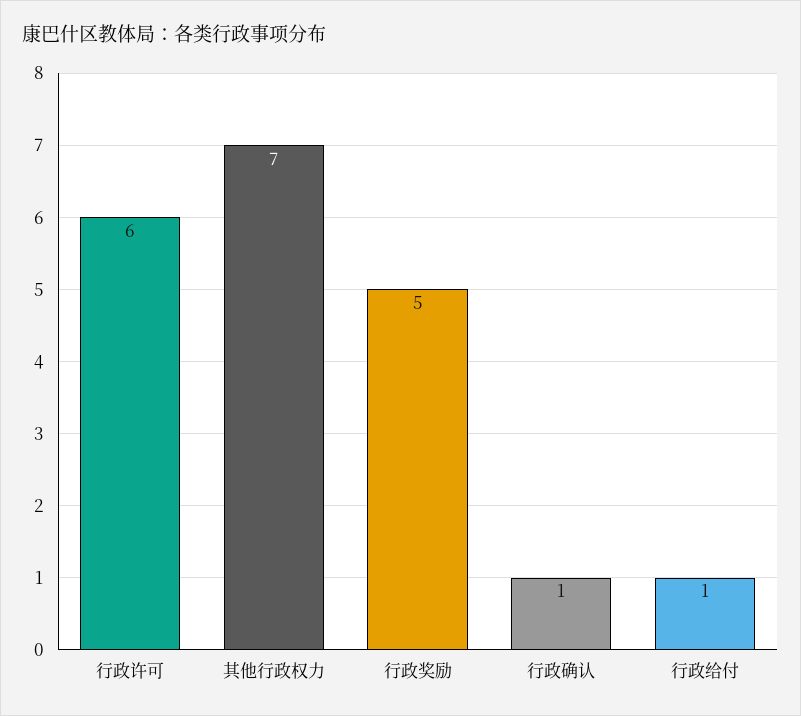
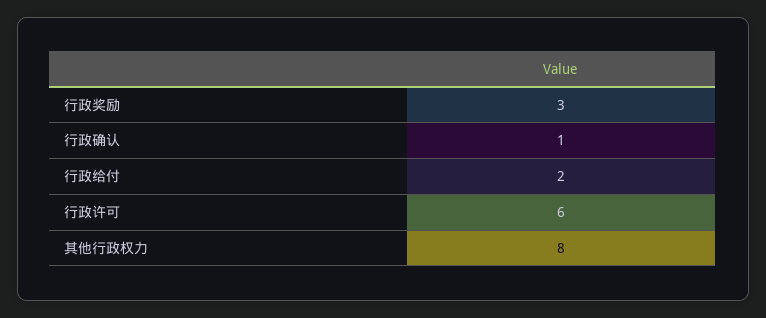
其他行政权力: 7 -> 8
行政奖励: 5 -> 3
行政给付: 1 -> 2

